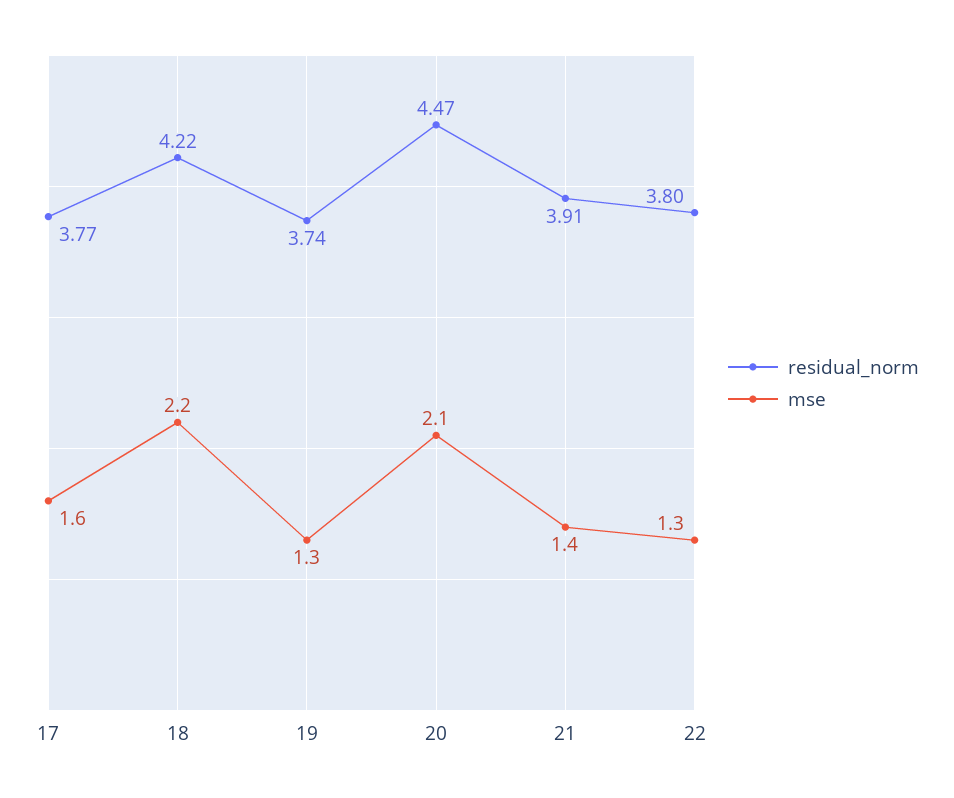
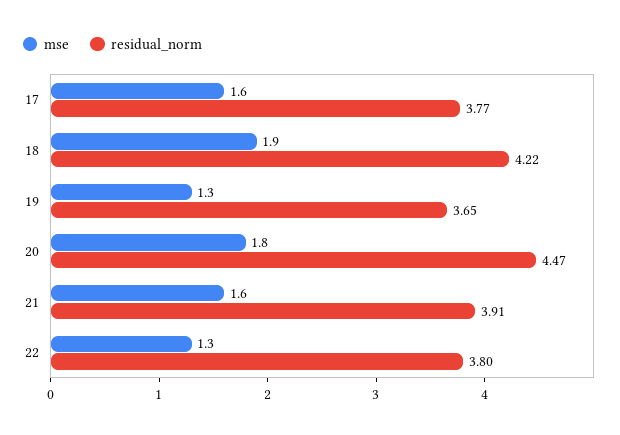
mse, 18: 2.2 -> 1.9
residual_norm, 19: 3.74 -> 3.65
mse, 20: 2.1 -> 1.8
mse, 21: 1.4 -> 1.6

